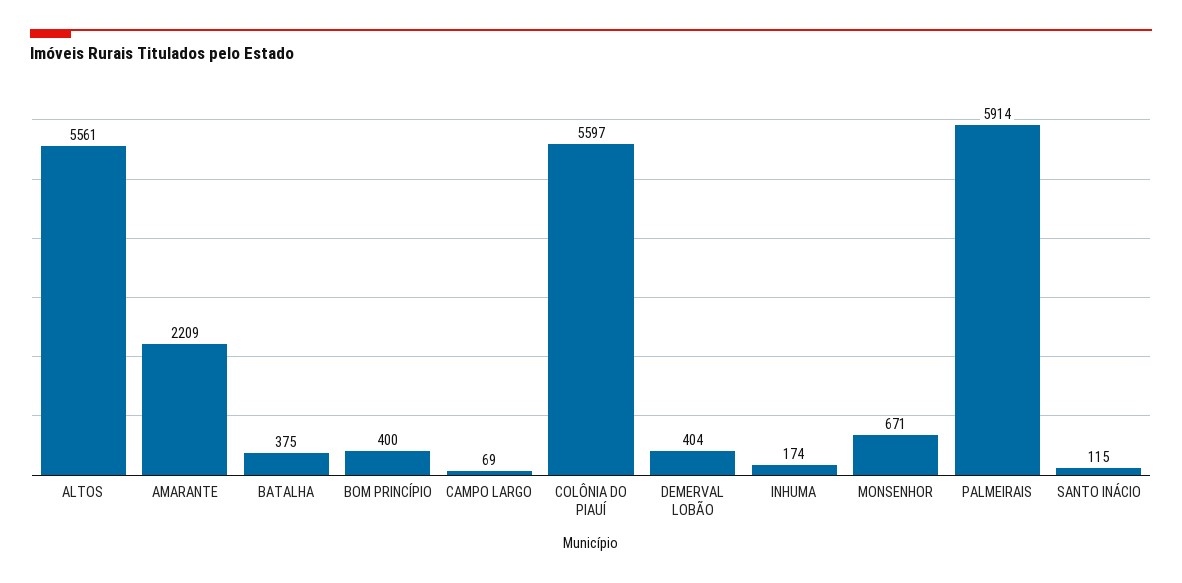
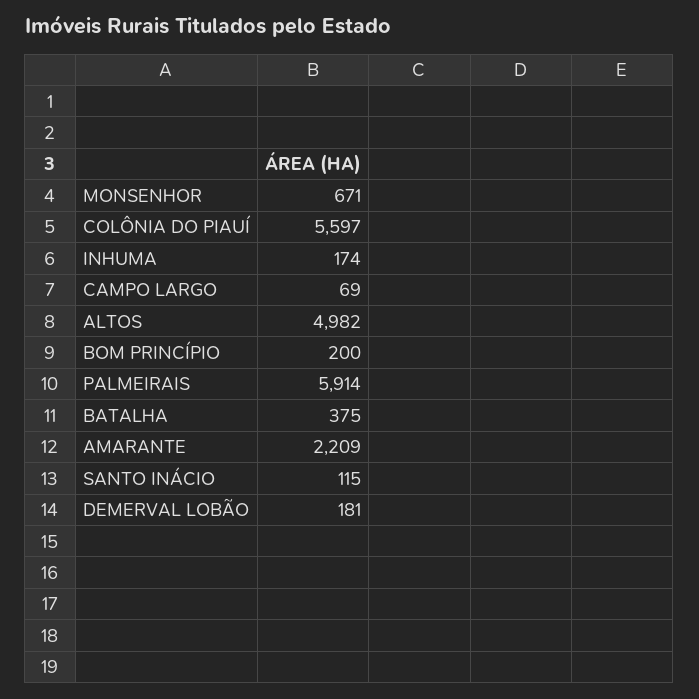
ALTOS: 5561 -> 4982
BOM PRINCÍPIO: 400 -> 200
DEMERVAL LOBÃO: 404 -> 181

